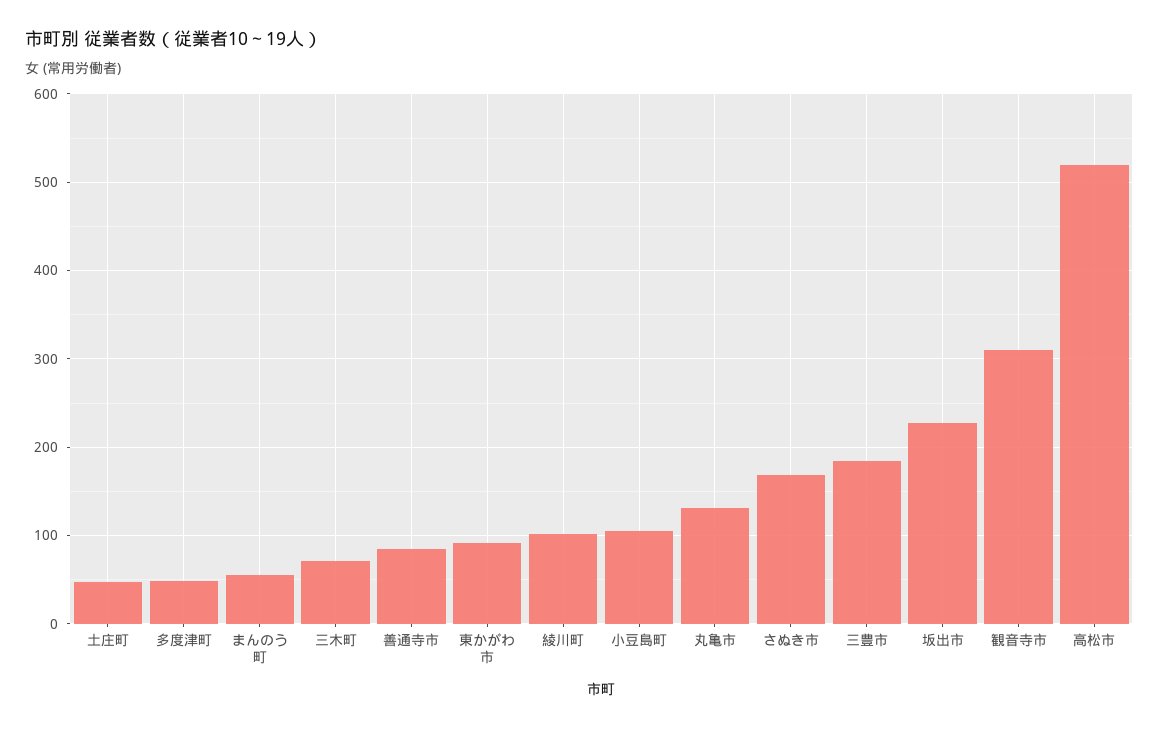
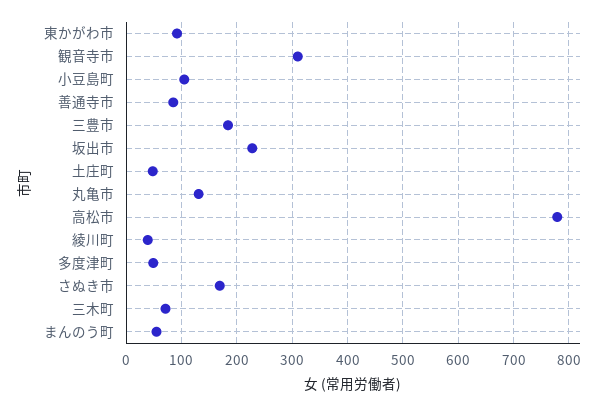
綾川町: 100 -> 40
高松市: 520 -> 780

